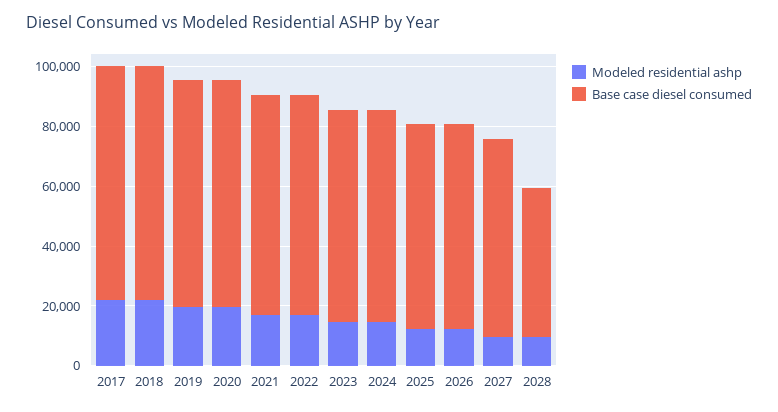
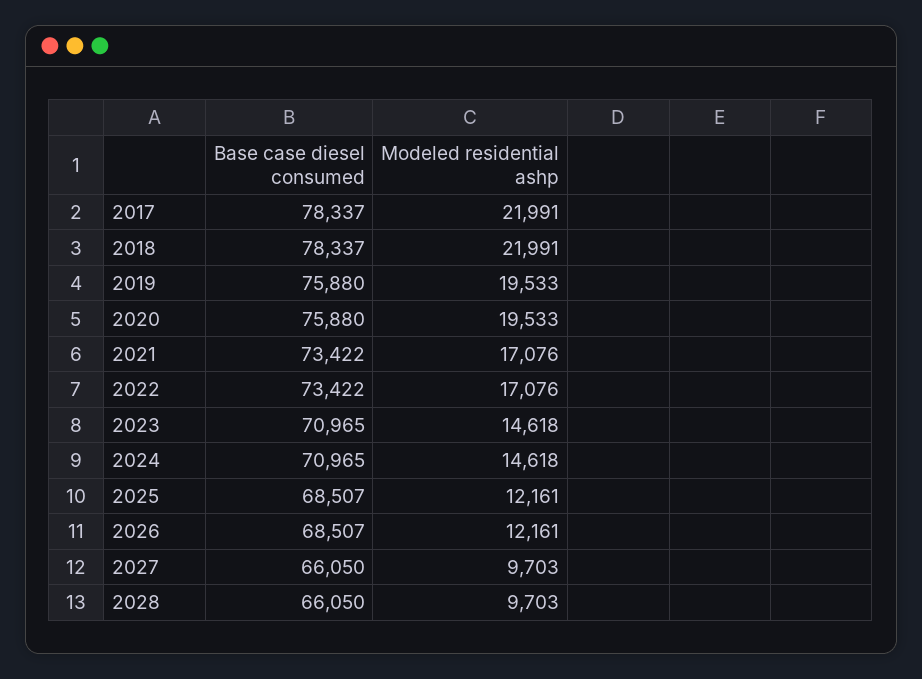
Base case diesel consumed, 2028: 50000 -> 66050

